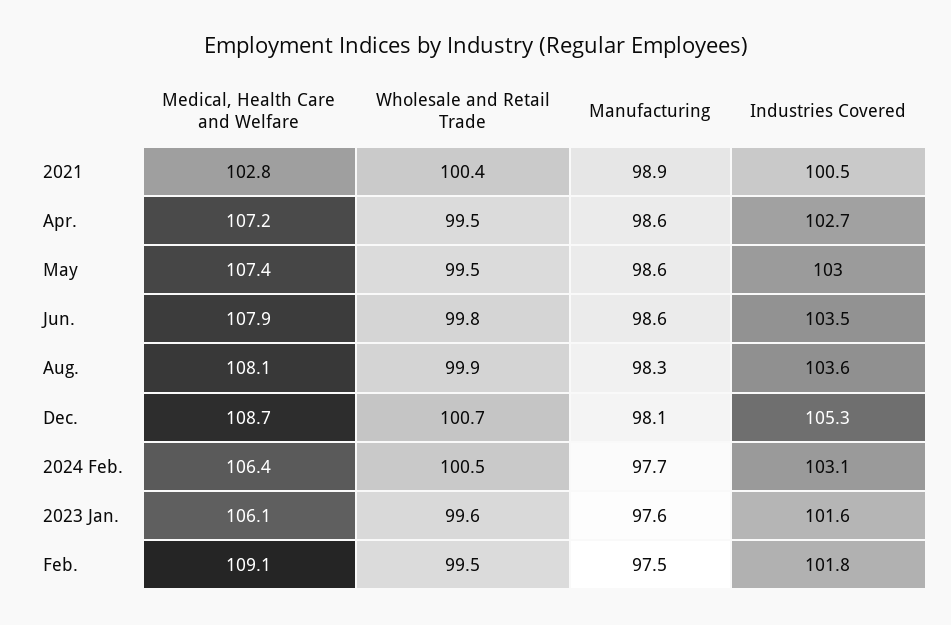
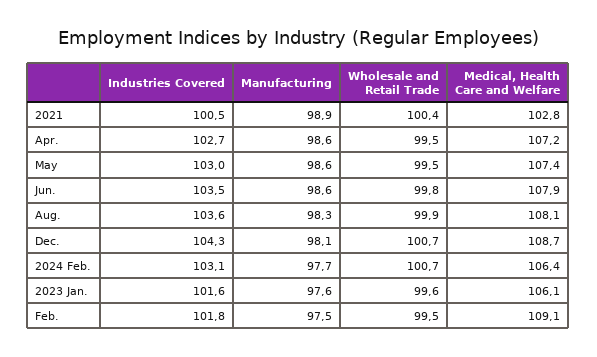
Industries Covered, Dec.: 105.3 -> 104.3
Wholesale and Retail Trade, 2024 Feb.: 100.5 -> 100.7

